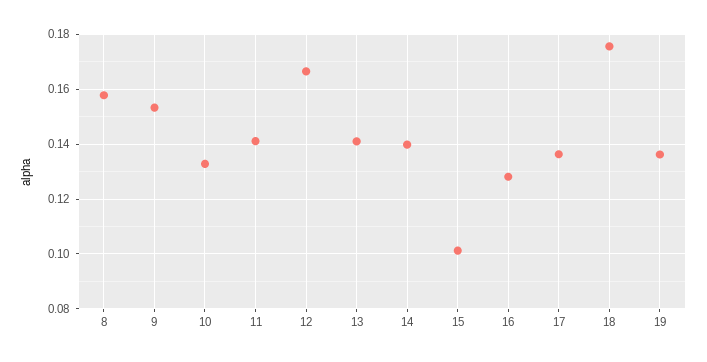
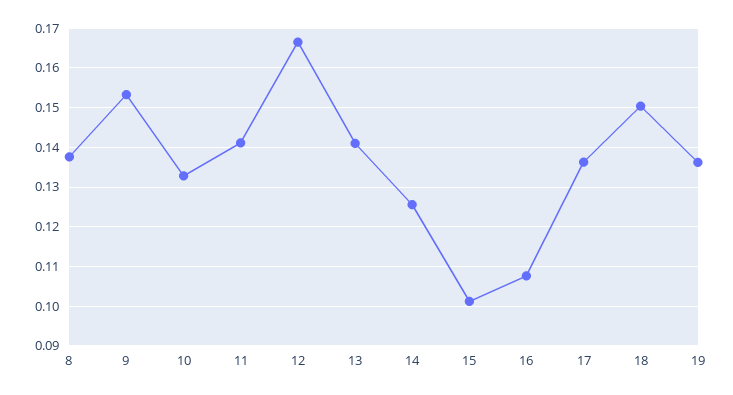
8: 0.1575 -> 0.138
14: 0.14 -> 0.126
16: 0.1275 -> 0.108
18: 0.175 -> 0.15

